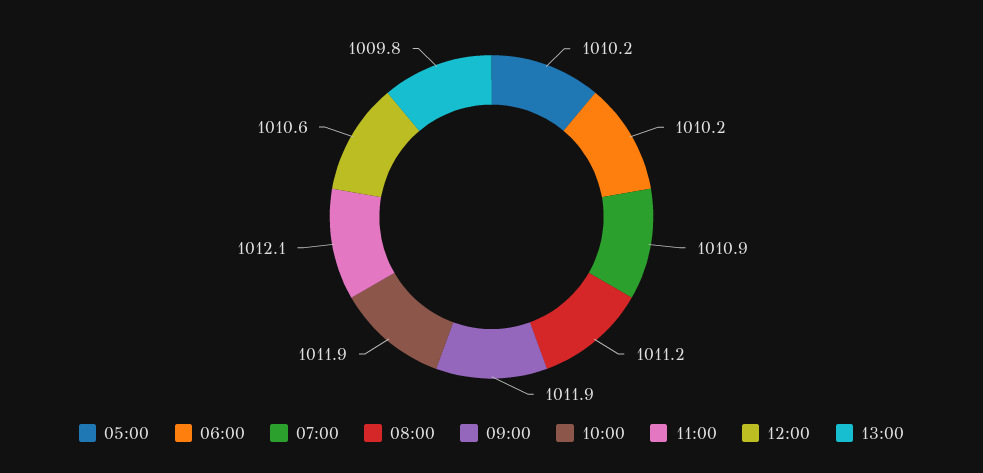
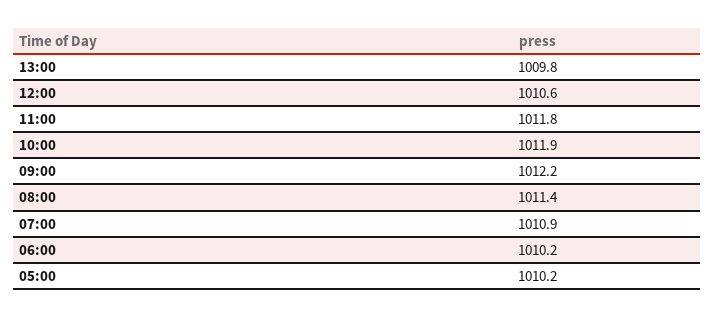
08:00: 1011.2 -> 1011.4
09:00: 1011.9 -> 1012.2
11:00: 1012.1 -> 1011.8

